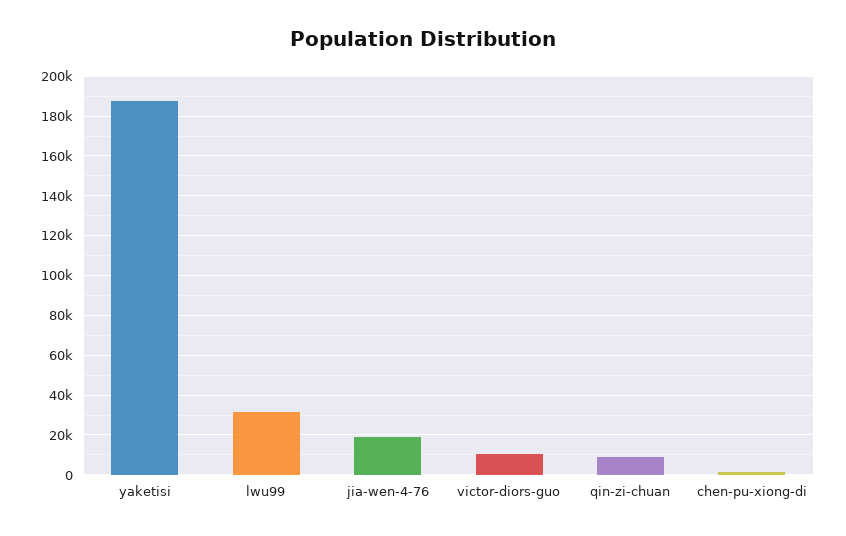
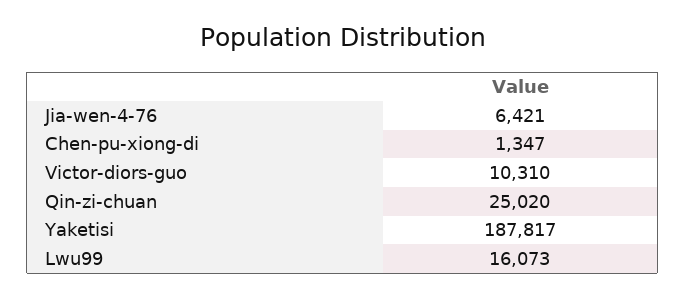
lwu99: 30000 -> 16073
jia-wen-4-76: 20000 -> 6421
qin-zi-chuan: 10000 -> 25020

